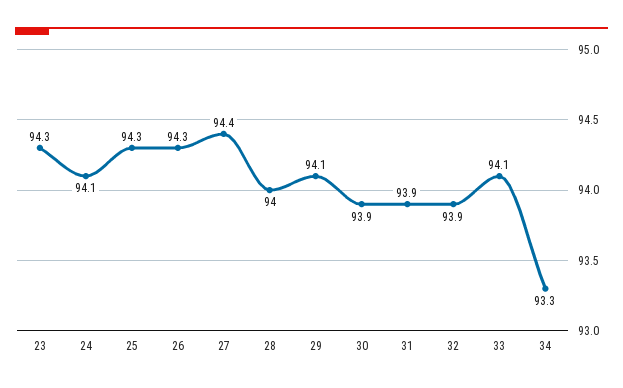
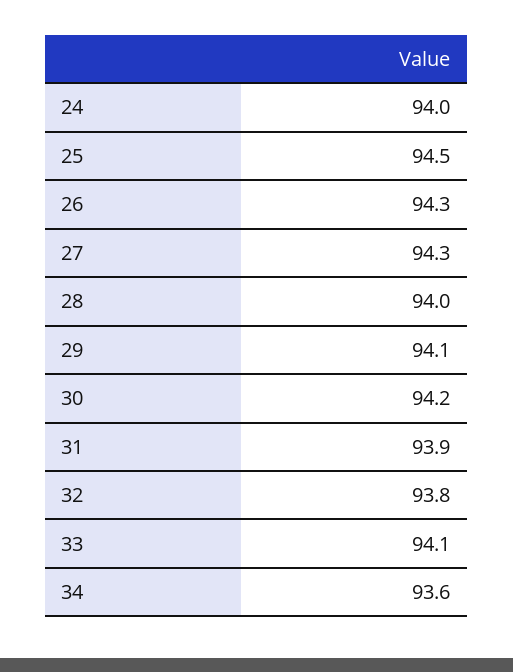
23: 94.3 -> none
24: 94.1 -> 94
25: 94.3 -> 94.5
27: 94.4 -> 94.3
30: 93.9 -> 94.2
32: 93.9 -> 93.8
34: 93.3 -> 93.6

